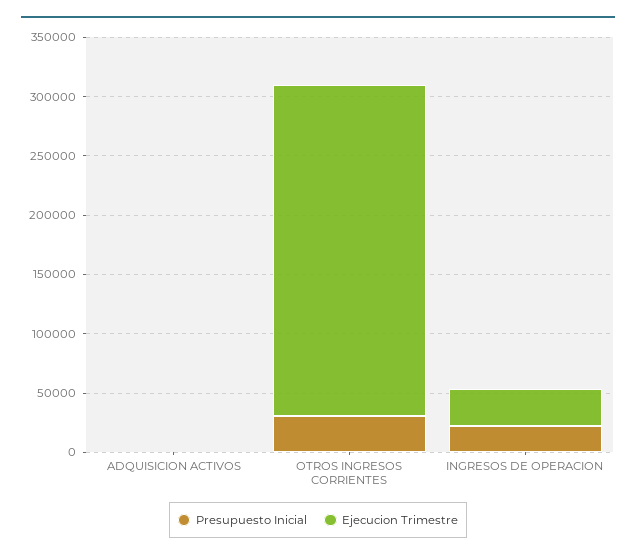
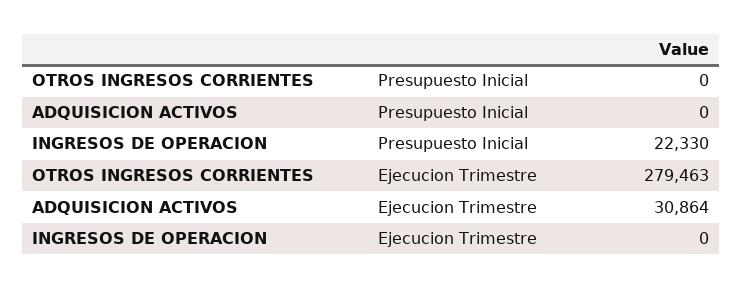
Ejecucion Trimestre, ADQUISICION ACTIVOS: 0 -> 30864
Presupuesto Inicial, OTROS INGRESOS CORRIENTES: 30000 -> 0
Ejecucion Trimestre, INGRESOS DE OPERACION: 30000 -> 0

